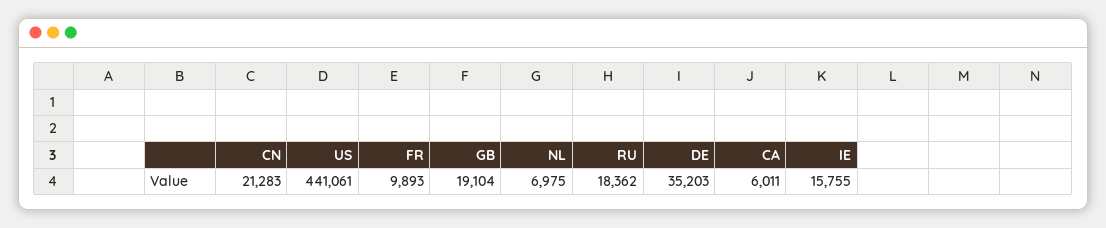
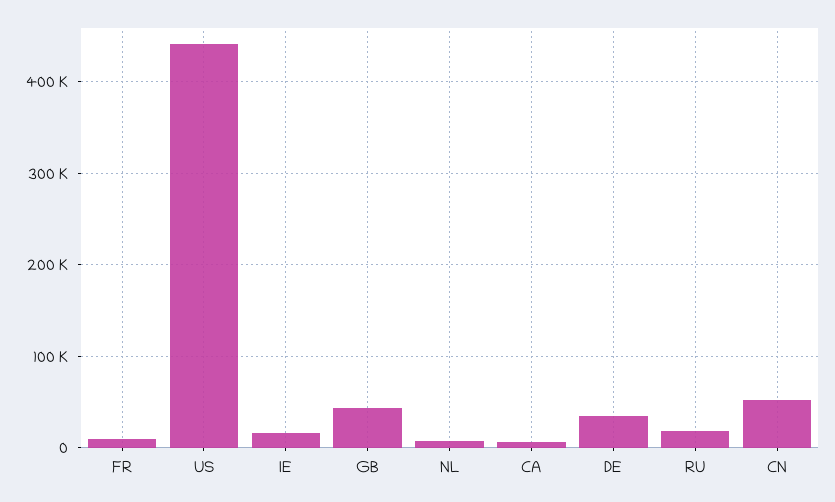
CN: 21283 -> 50000
GB: 19104 -> 40000

